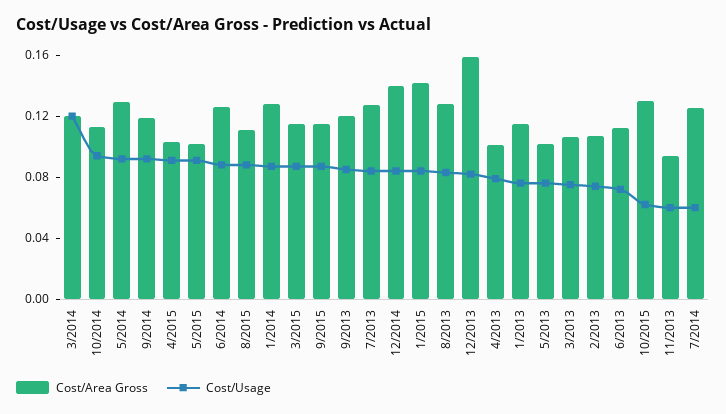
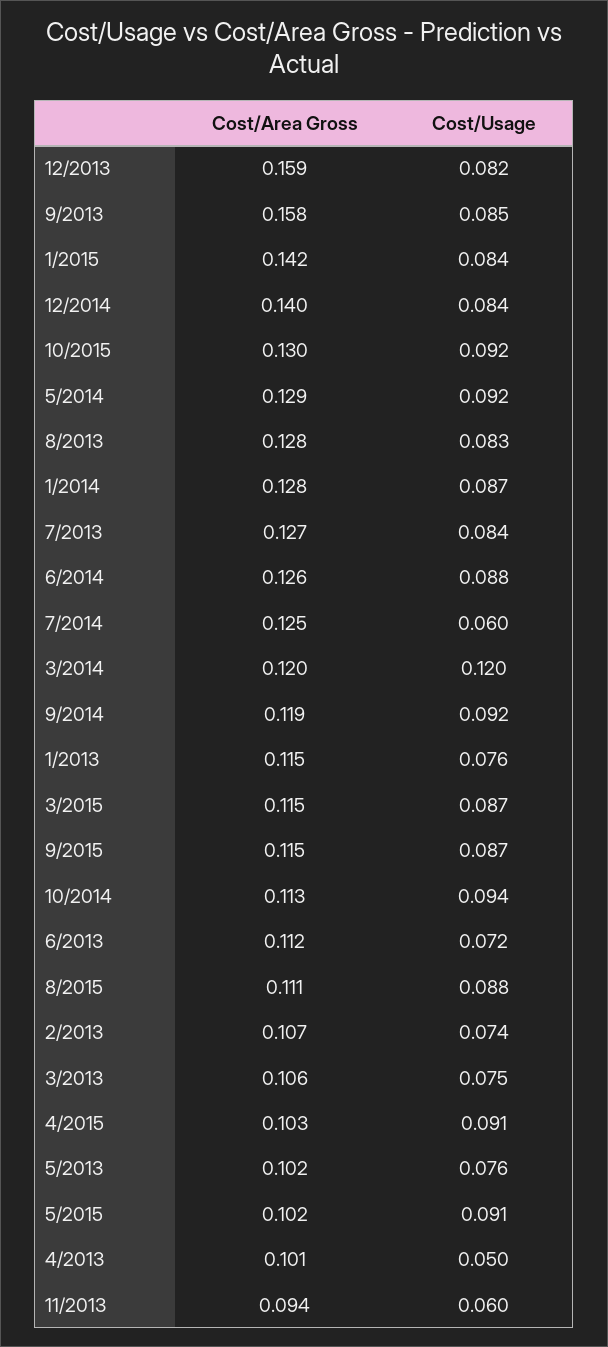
Cost/Area Gross, 9/2013: 0.12 -> 0.158
Cost/Usage, 4/2013: 0.08 -> 0.05
Cost/Usage, 10/2015: 0.06 -> 0.092

